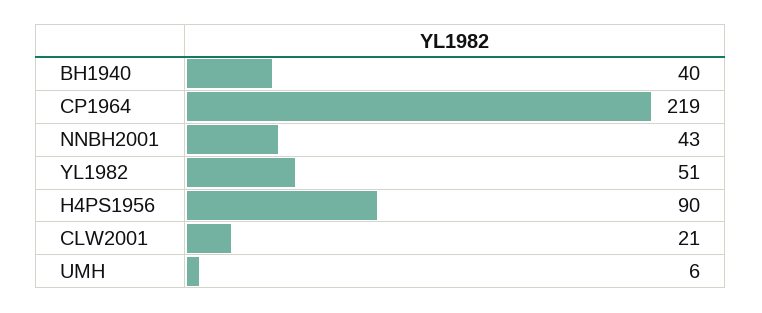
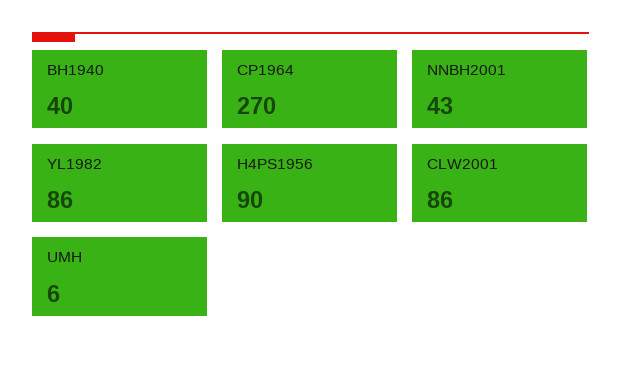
CP1964: 219 -> 270
YL1982: 51 -> 86
CLW2001: 21 -> 86

